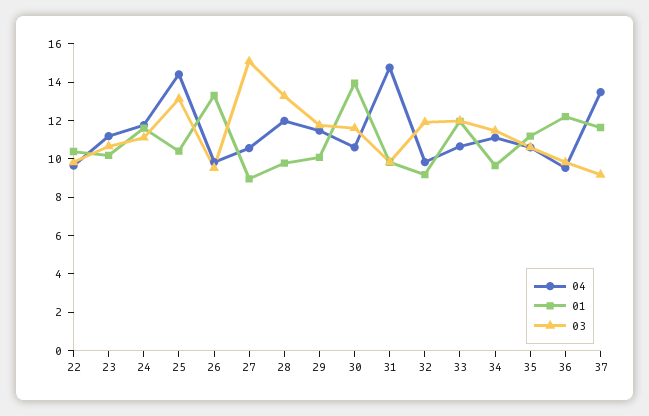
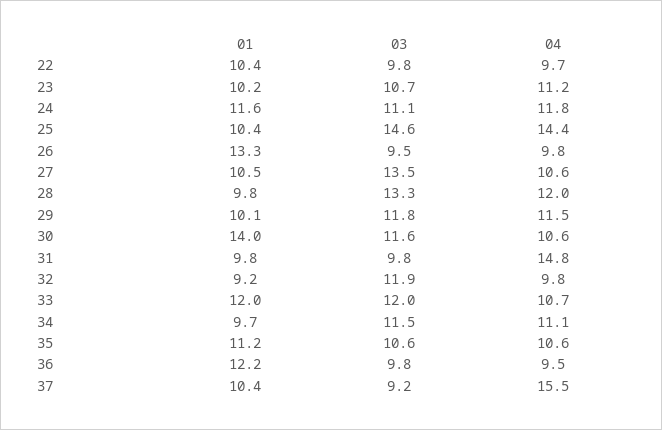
03, 25: 13 -> 14.6
01, 27: 9 -> 10.5
03, 27: 15 -> 13.5
04, 37: 13.5 -> 15.5
01, 37: 11.5 -> 10.4

